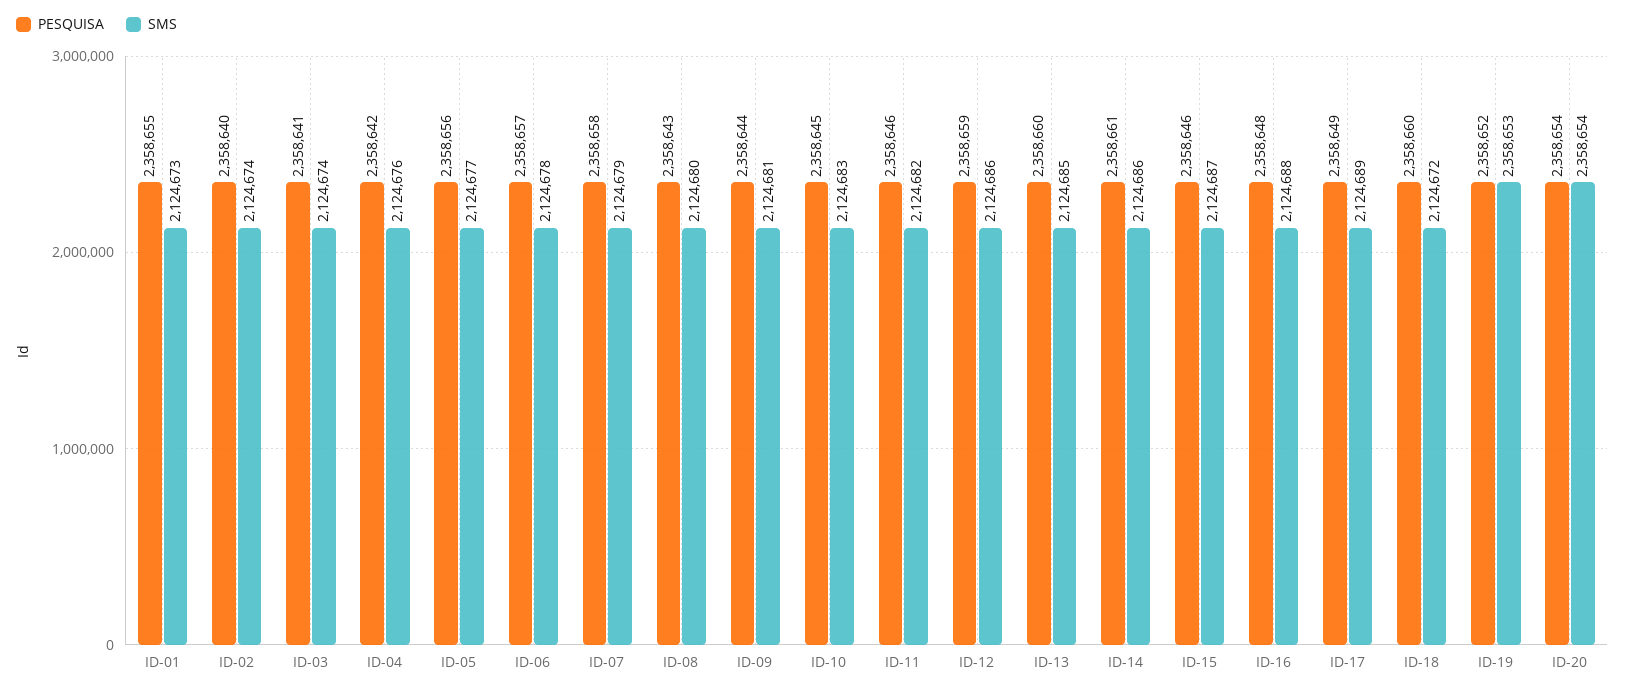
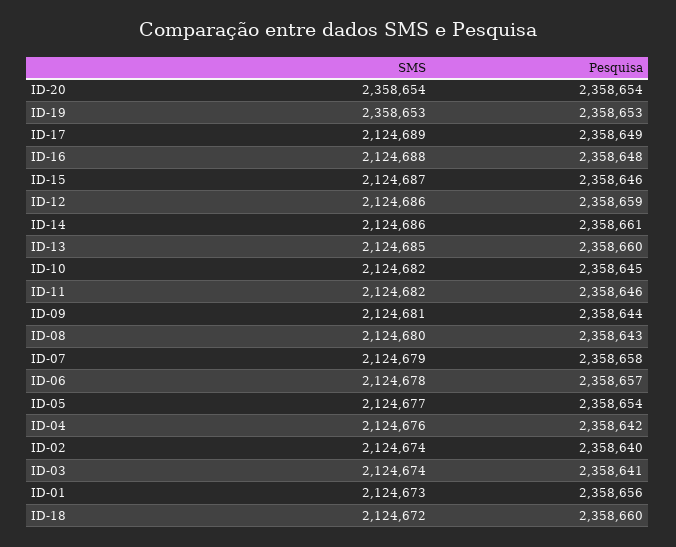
PESQUISA, ID-01: 2358655 -> 2358656
PESQUISA, ID-05: 2358656 -> 2358654
SMS, ID-10: 2124683 -> 2124682
PESQUISA, ID-19: 2358652 -> 2358653

